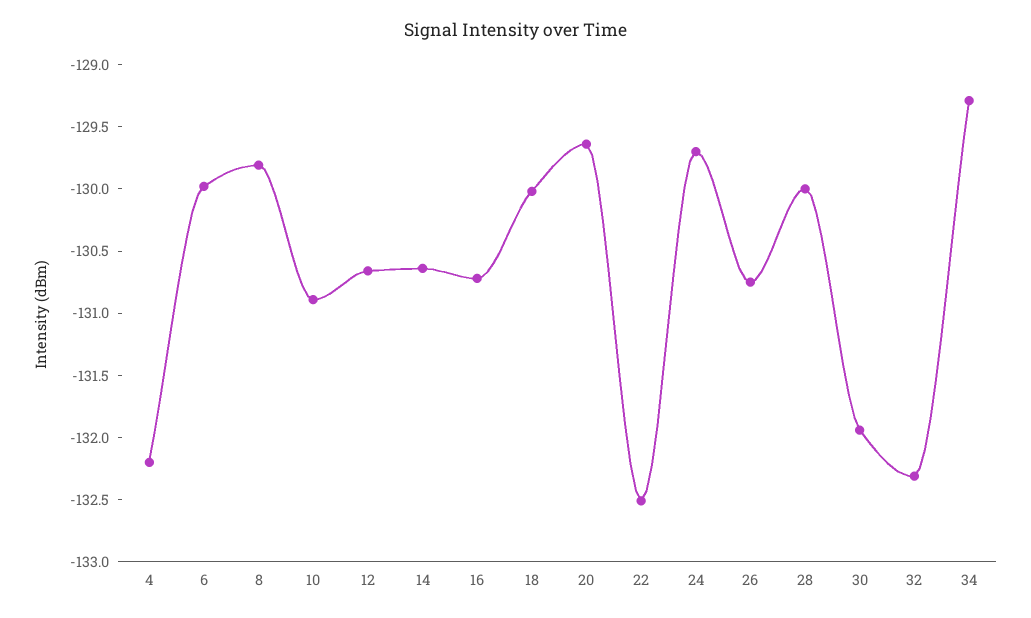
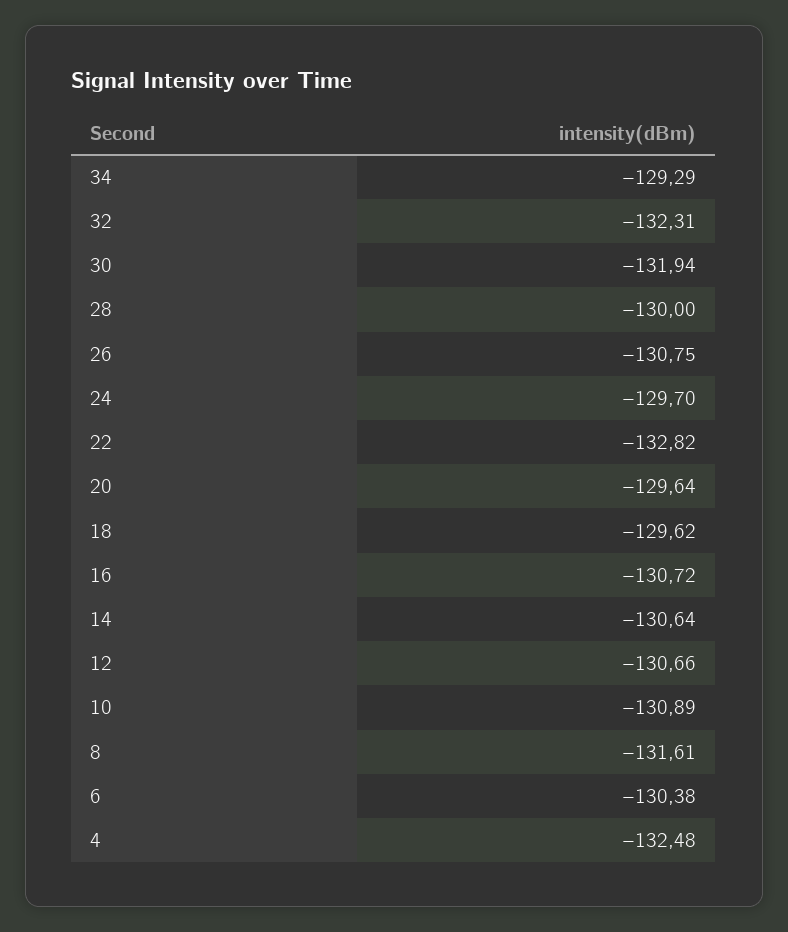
4: -132.2 -> -132.48
6: -130 -> -130.38
8: -129.8 -> -131.61
18: -130 -> -129.62
22: -132.5 -> -132.82

